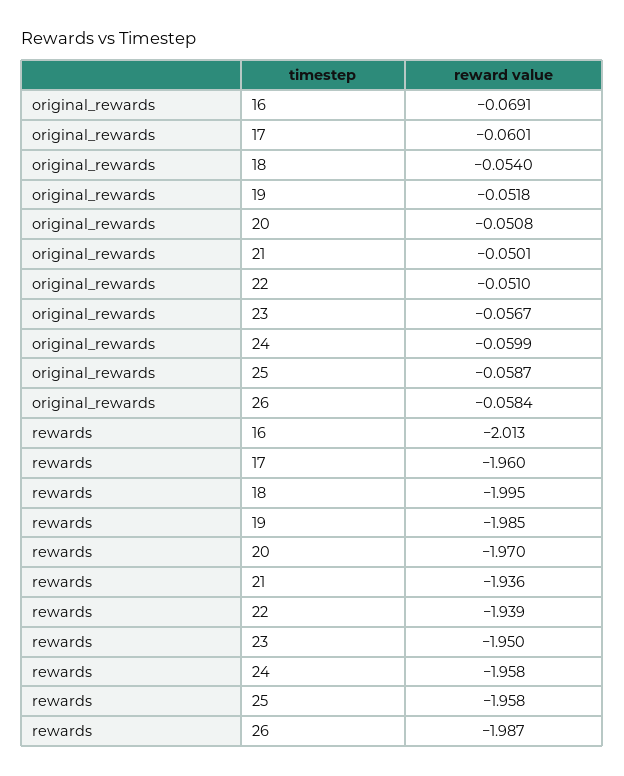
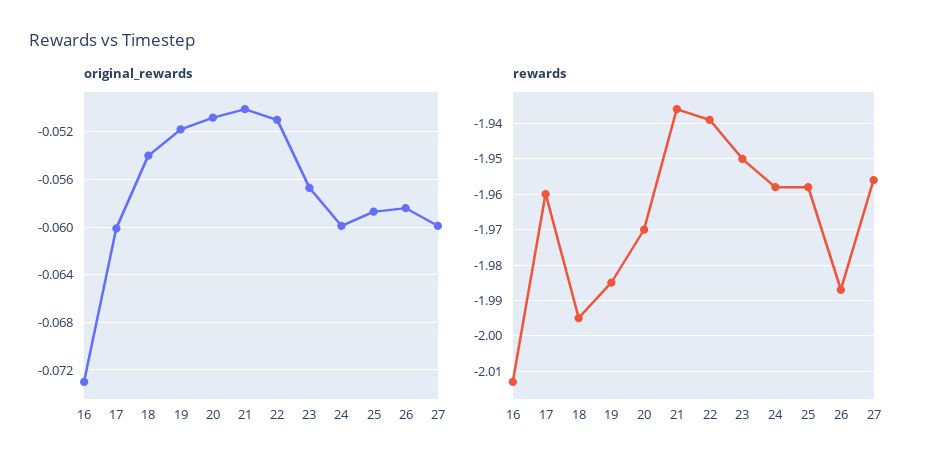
original_rewards, 16: -0.0691 -> -0.073
original_rewards, 27: none -> -0.06
rewards, 27: none -> -1.955

